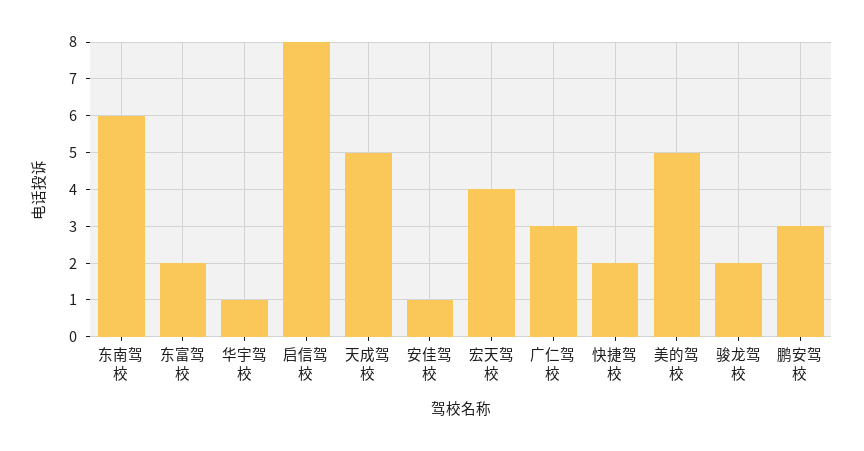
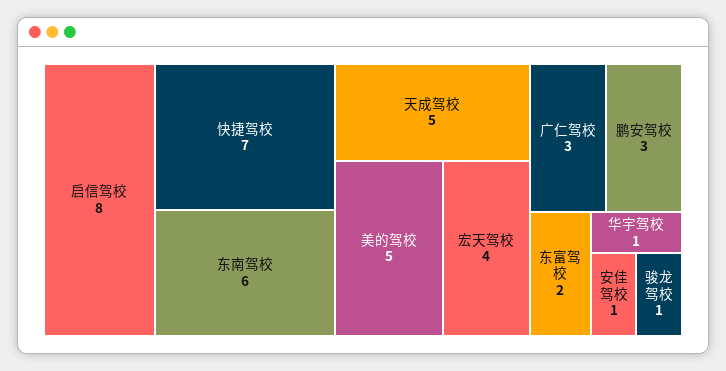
快捷驾校: 2 -> 7
骏龙驾校: 2 -> 1

